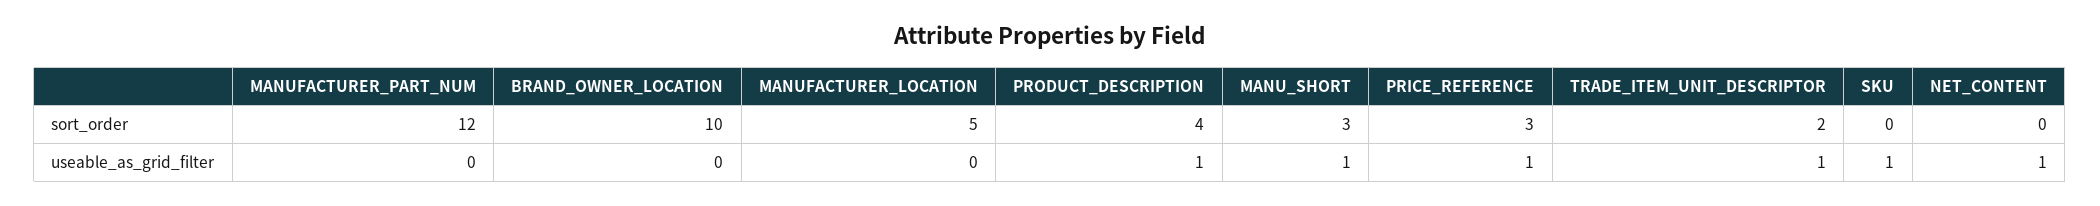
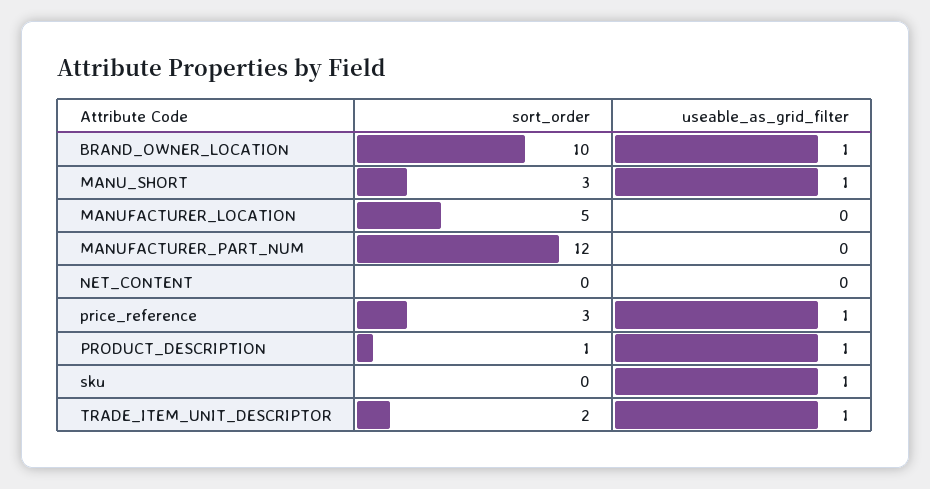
PRODUCT_DESCRIPTION, sort_order: 4 -> 1
BRAND_OWNER_LOCATION, useable_as_grid_filter: 0 -> 1
NET_CONTENT, useable_as_grid_filter: 1 -> 0

